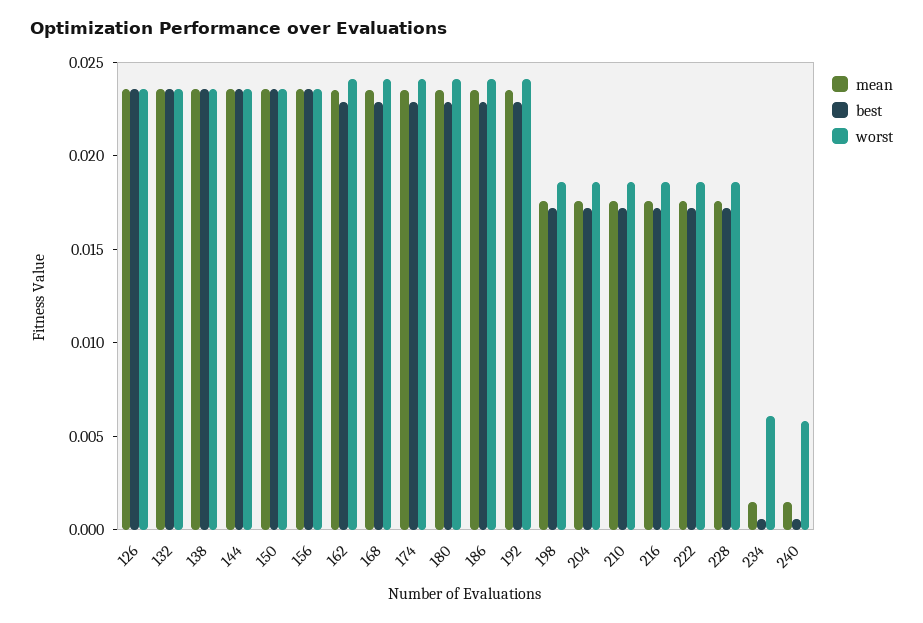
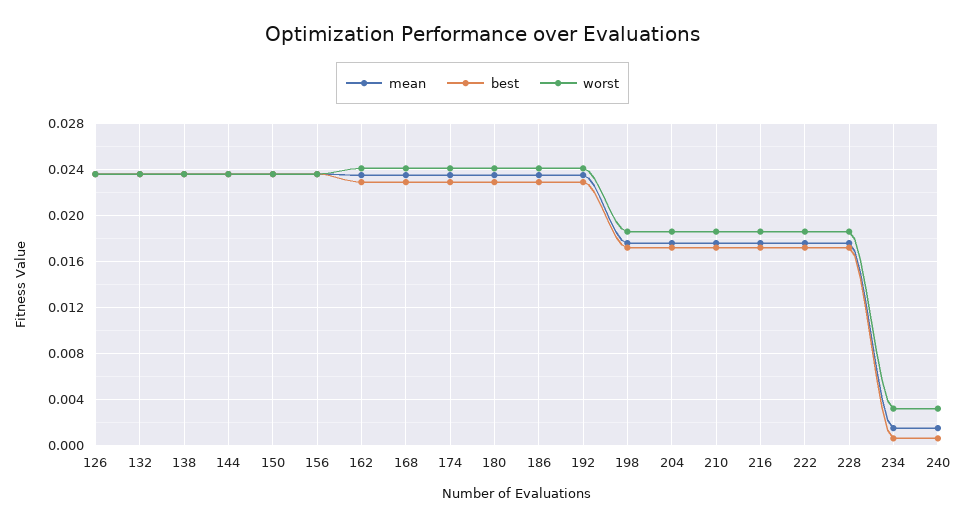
worst, 234: 0.006 -> 0.003
worst, 240: 0.006 -> 0.003

